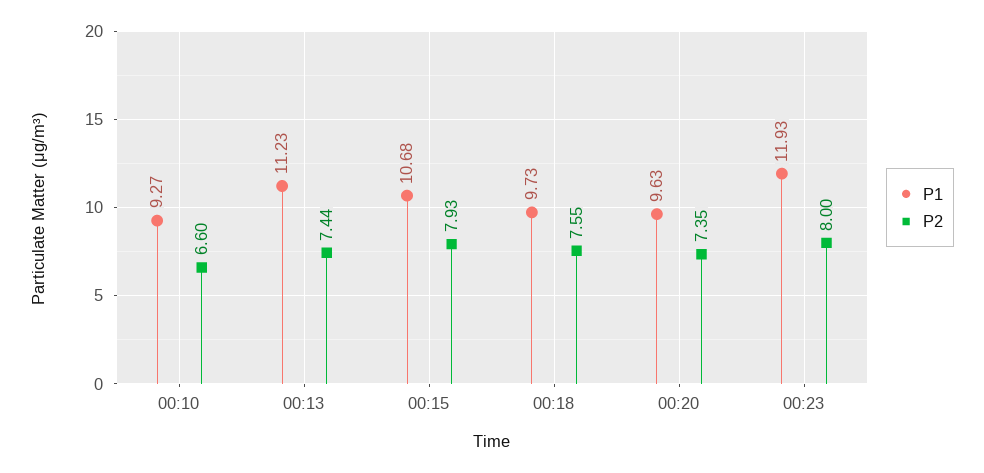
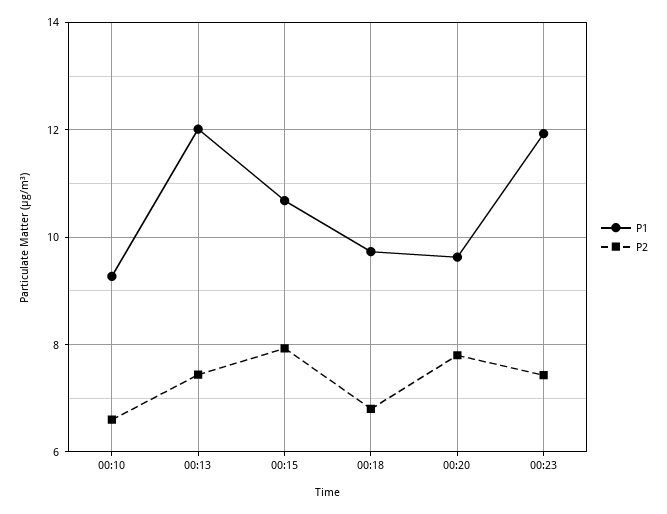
P1, 00:13: 11.23 -> 12
P2, 00:18: 7.55 -> 6.8
P2, 00:20: 7.35 -> 7.8
P2, 00:23: 8 -> 7.4

